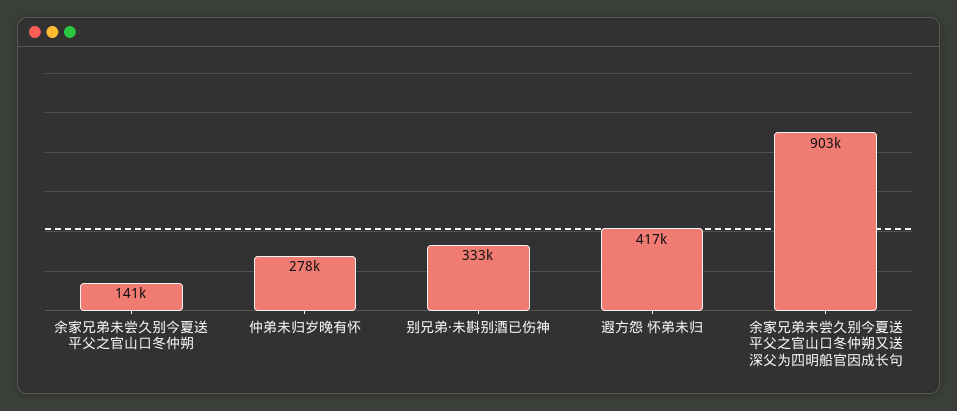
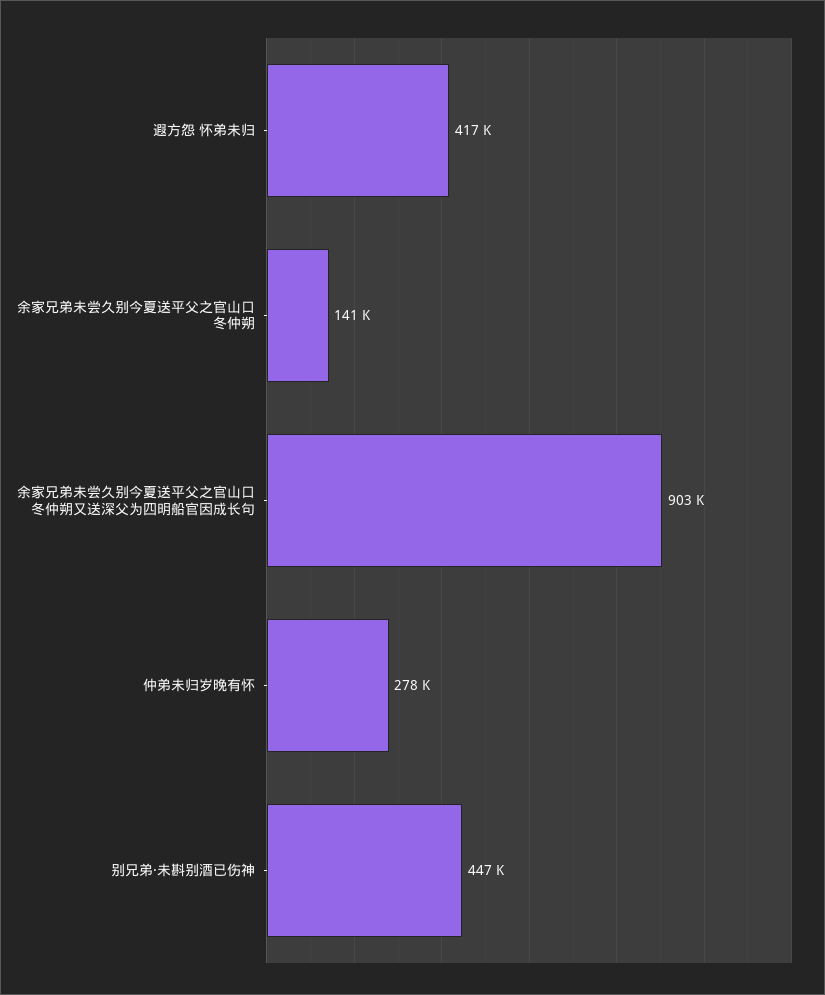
别兄弟·未斟别酒已伤神: 333000 -> 447000

